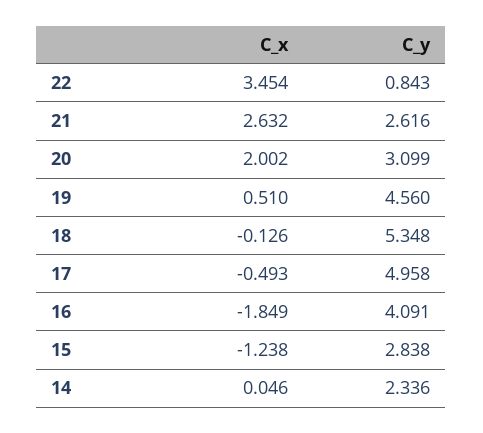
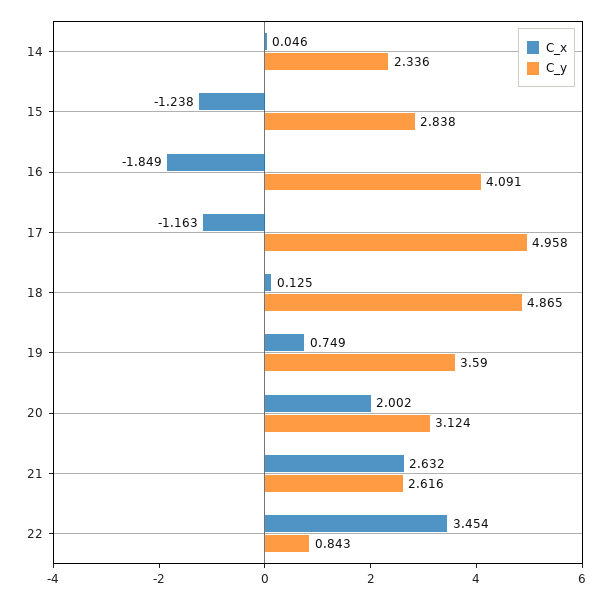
C_y, 20: 3.099 -> 3.124
C_x, 19: 0.51 -> 0.749
C_y, 19: 4.56 -> 3.59
C_x, 18: -0.126 -> 0.125
C_y, 18: 5.348 -> 4.865
C_x, 17: -0.493 -> -1.163

